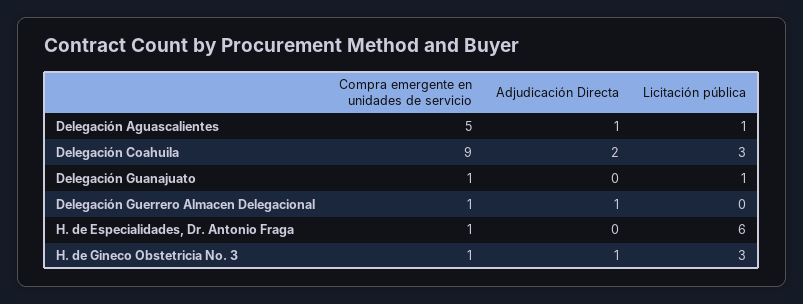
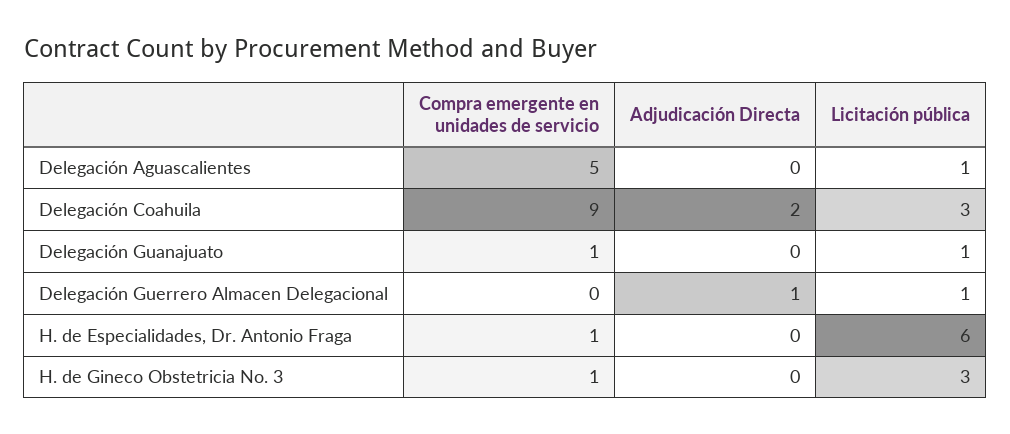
Adjudicación Directa, Delegación Aguascalientes: 1 -> 0
Compra emergente en unidades de servicio, Delegación Guerrero Almacen Delegacional: 1 -> 0
Licitación pública, Delegación Guerrero Almacen Delegacional: 0 -> 1
Adjudicación Directa, H. de Gineco Obstetricia No. 3: 1 -> 0

